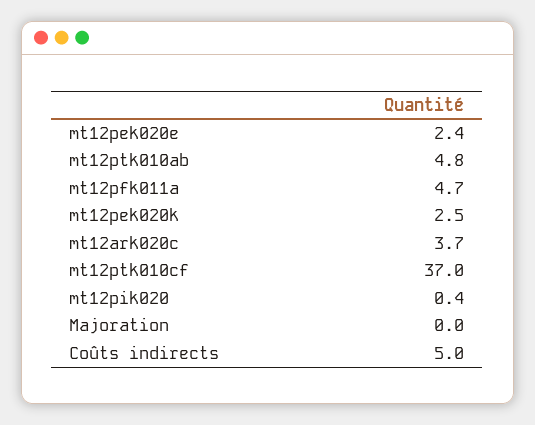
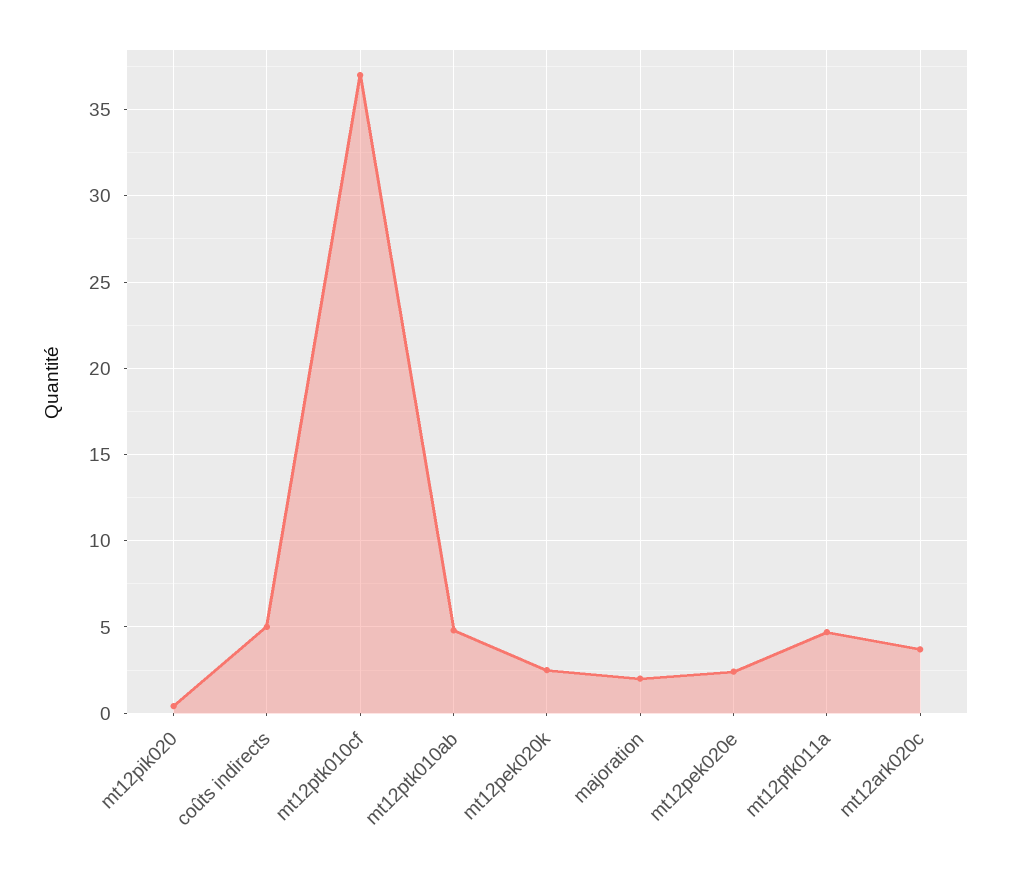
Majoration: 0 -> 2

